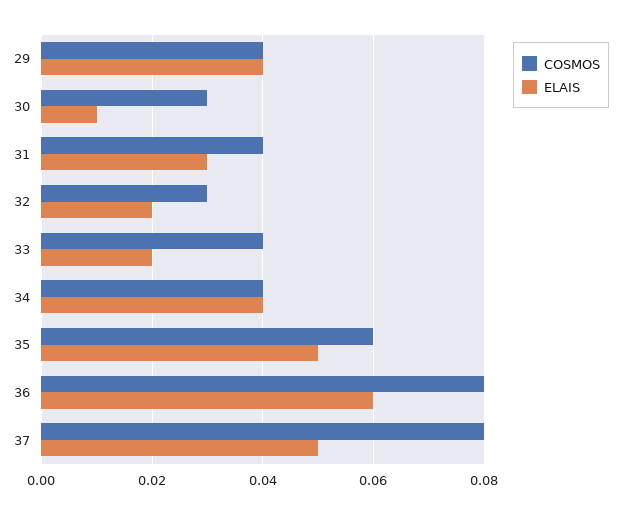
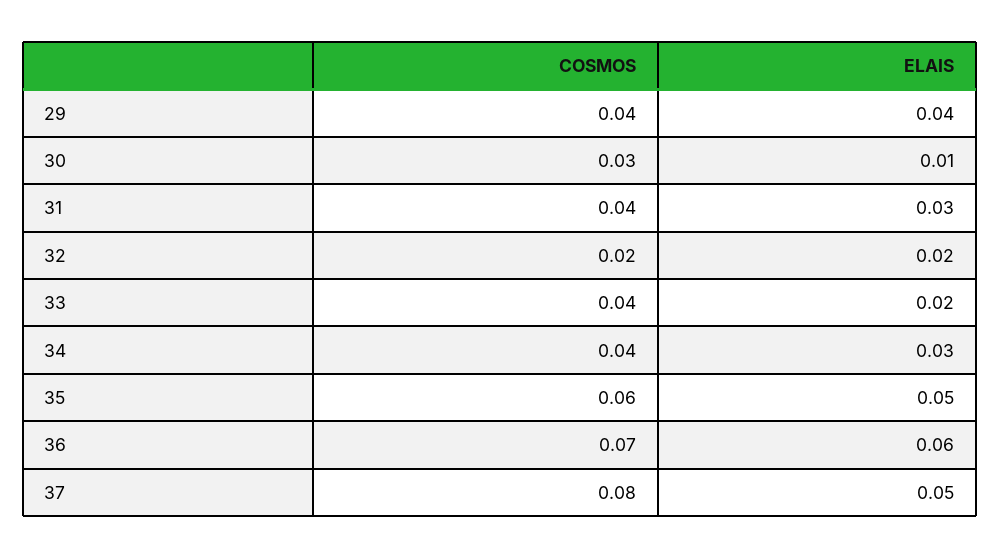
COSMOS, 32: 0.03 -> 0.02
ELAIS, 34: 0.04 -> 0.03
COSMOS, 36: 0.08 -> 0.07

